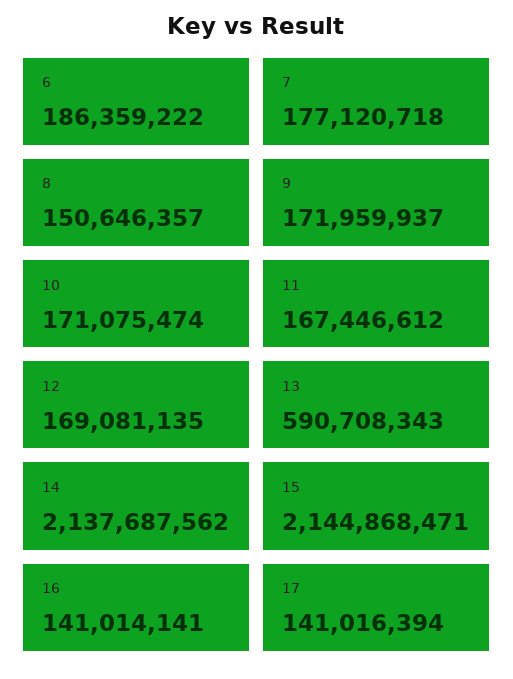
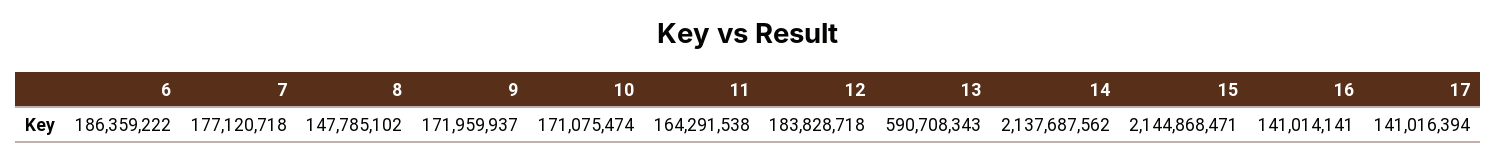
8: 150646357 -> 147785102
11: 167446612 -> 164291538
12: 169081135 -> 183828718

